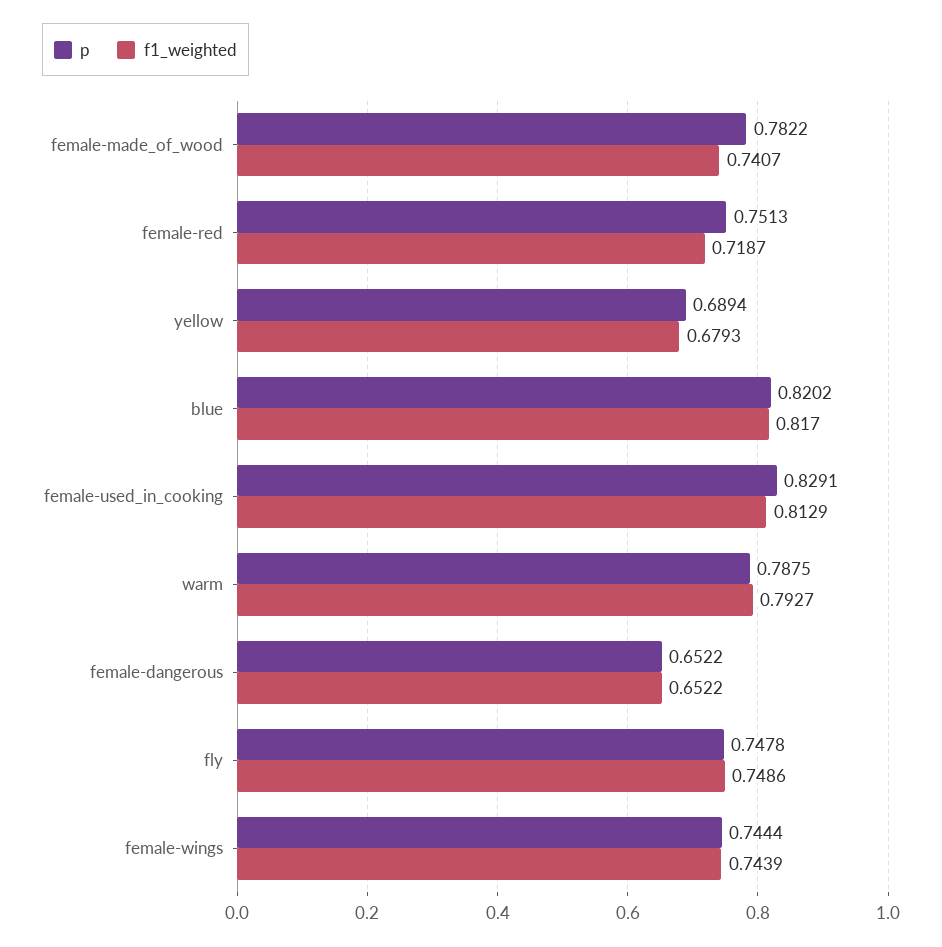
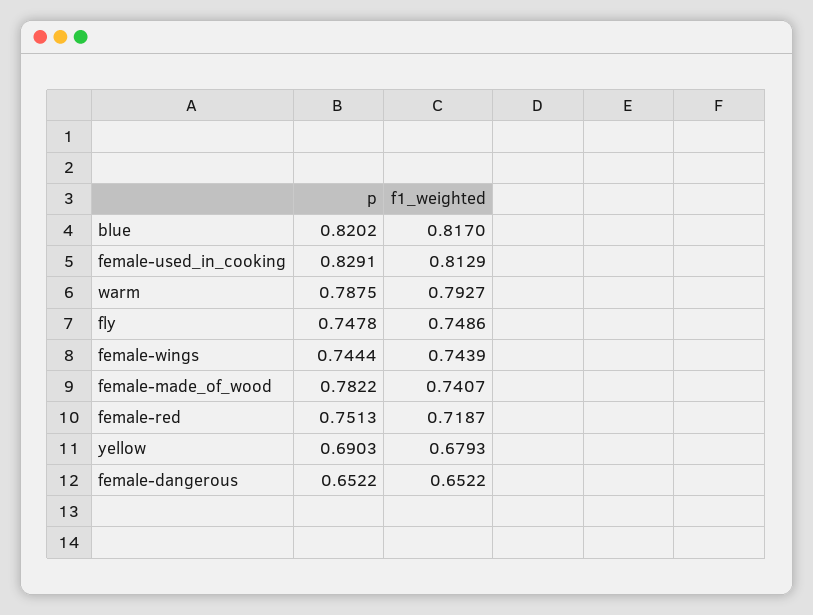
p, yellow: 0.6894 -> 0.6903

